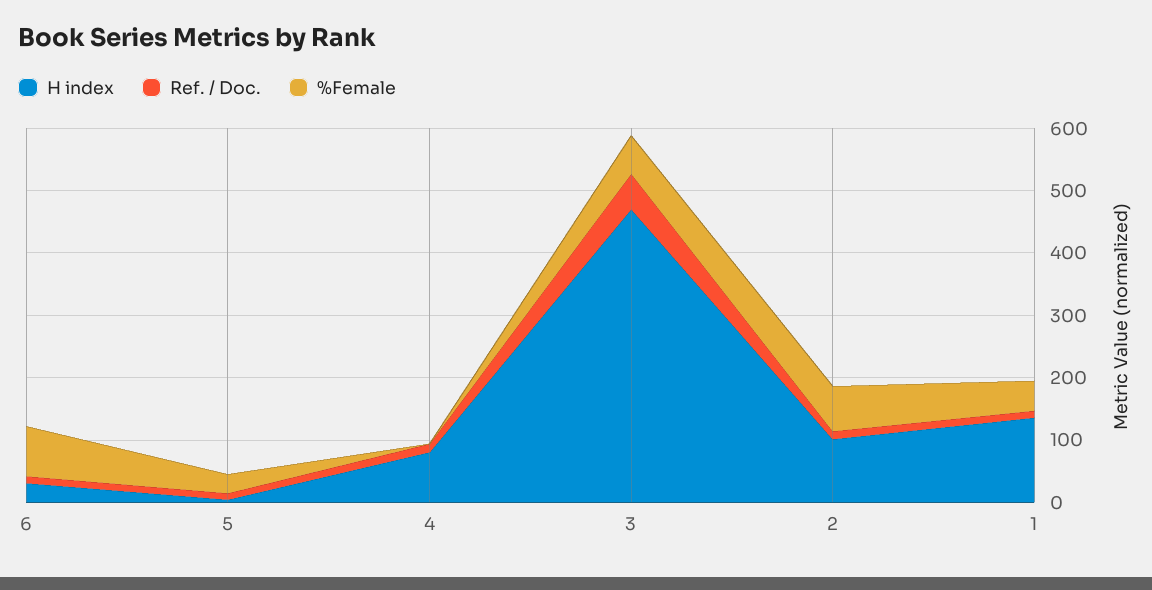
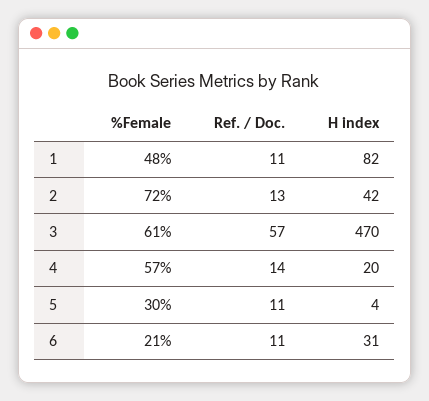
%Female, 6: 80 -> 21
H index, 4: 80 -> 20
%Female, 4: 0 -> 57
H index, 2: 100 -> 42
H index, 1: 140 -> 82

